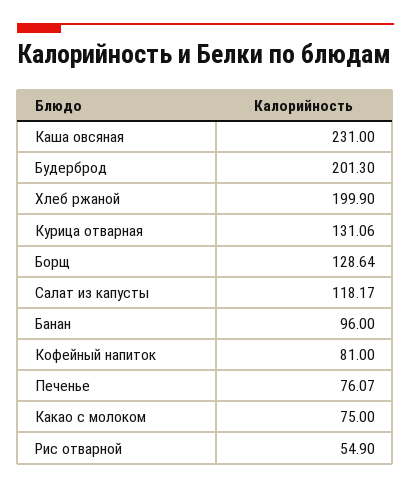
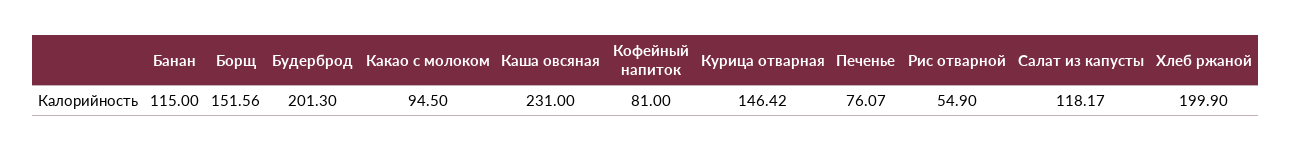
Курица отварная: 131.06 -> 146.42
Борщ: 128.64 -> 151.56
Банан: 96 -> 115
Какао с молоком: 75 -> 94.5

